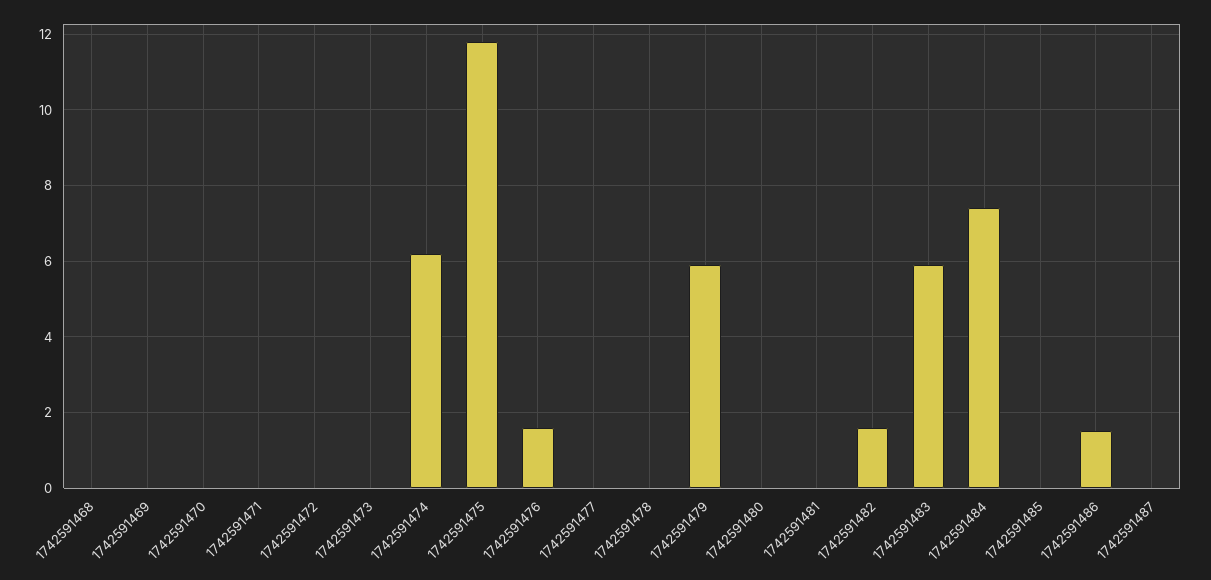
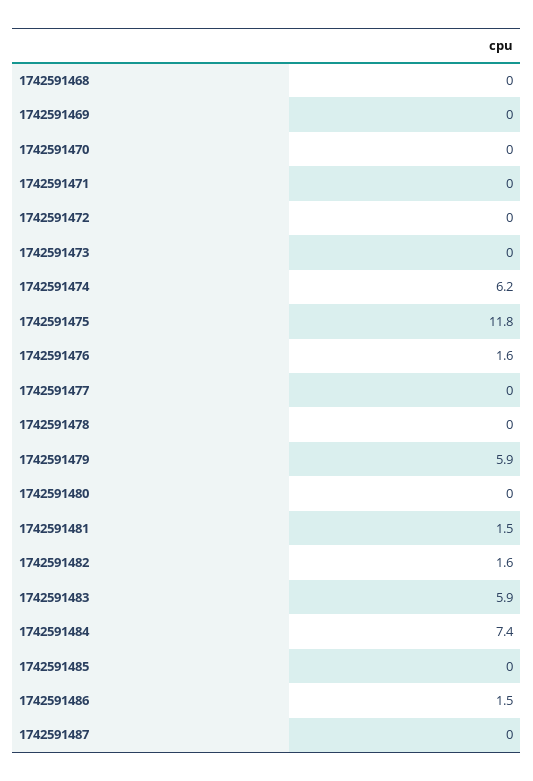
1742591481: 0 -> 1.5

